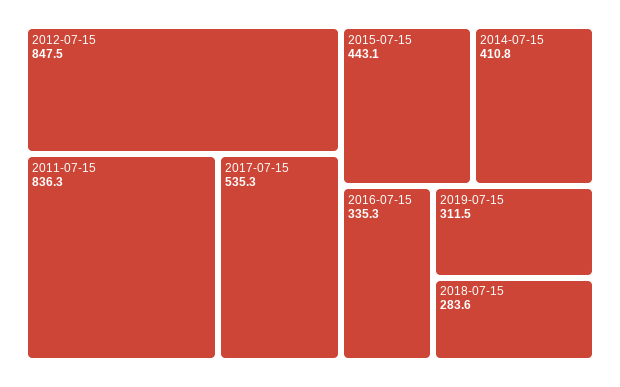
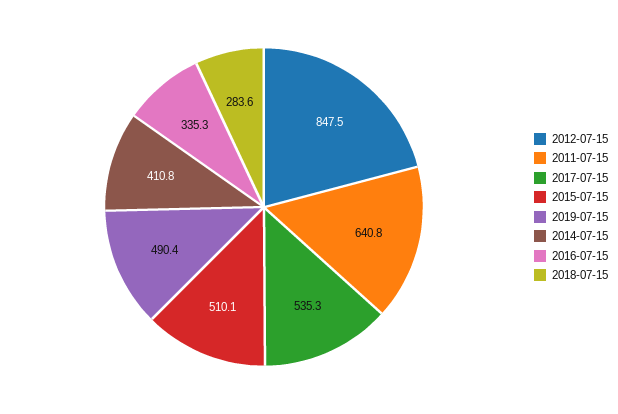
2011-07-15: 836.3 -> 640.8
2015-07-15: 443.1 -> 510.1
2019-07-15: 311.5 -> 490.4

